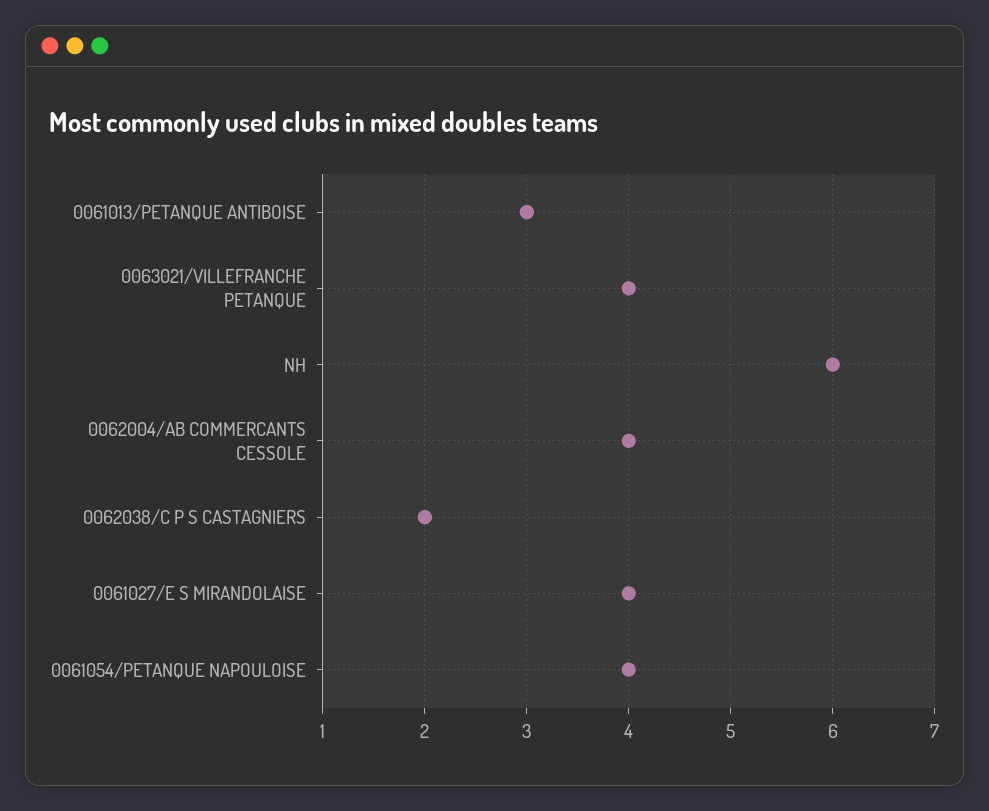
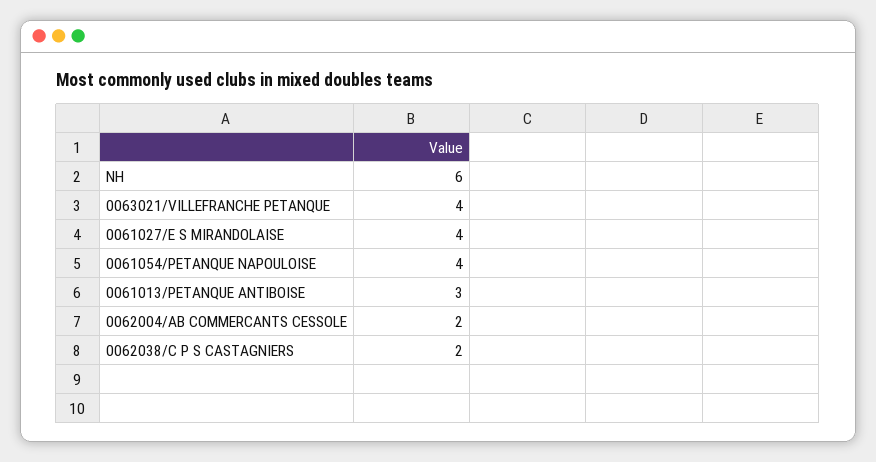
0062004/AB COMMERCANTS CESSOLE: 4 -> 2

